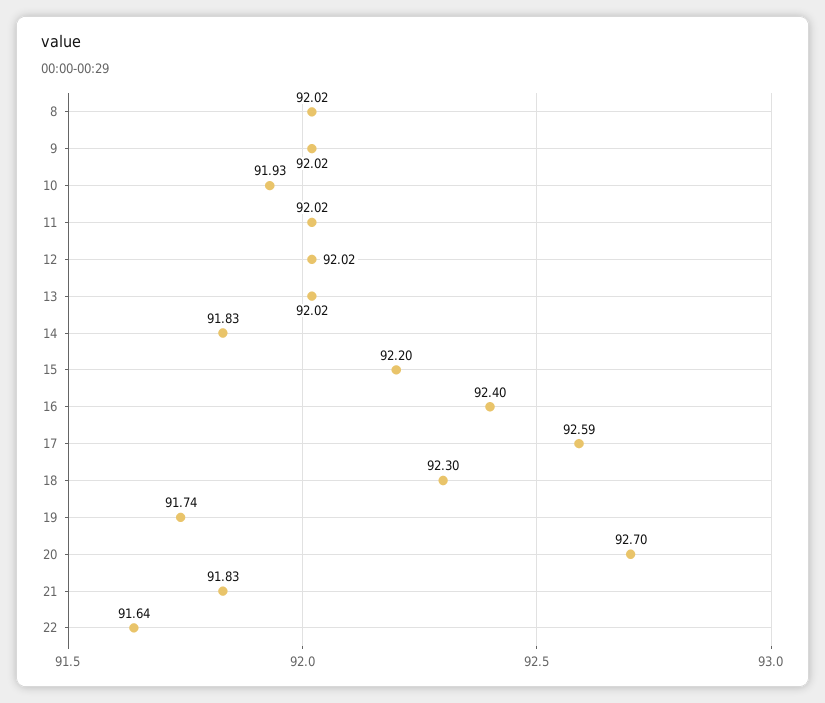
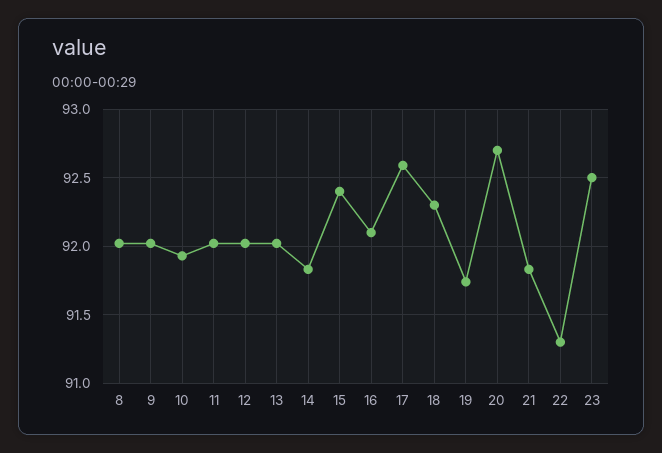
15: 92.2 -> 92.4
16: 92.4 -> 92.1
22: 91.64 -> 91.3
23: none -> 92.5

